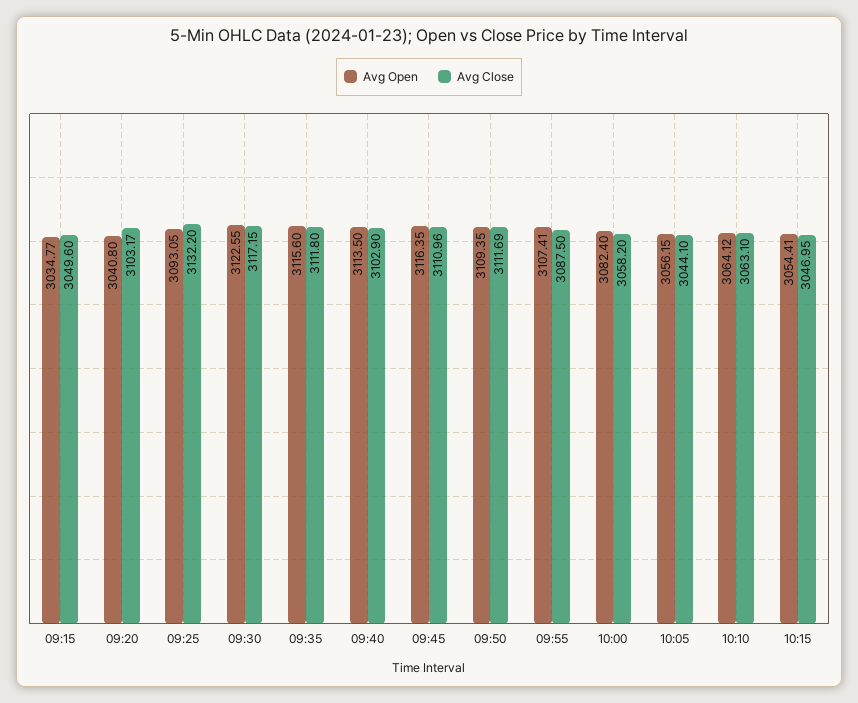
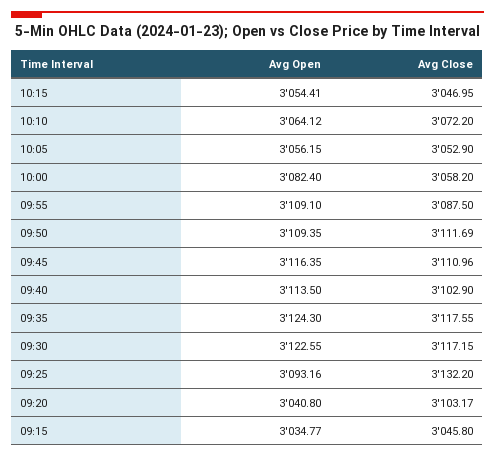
Avg Close, 09:15: 3049.6 -> 3045.8
Avg Open, 09:25: 3093.05 -> 3093.16
Avg Open, 09:35: 3115.6 -> 3124.3
Avg Close, 09:35: 3111.8 -> 3117.55
Avg Open, 09:55: 3107.41 -> 3109.1
Avg Close, 10:05: 3044.1 -> 3052.9
Avg Close, 10:10: 3063.1 -> 3072.2

